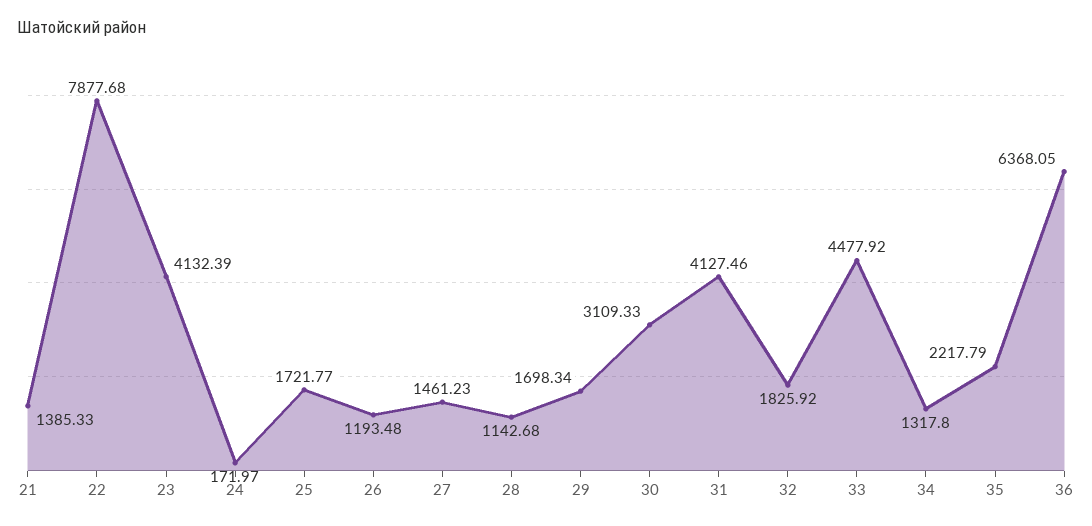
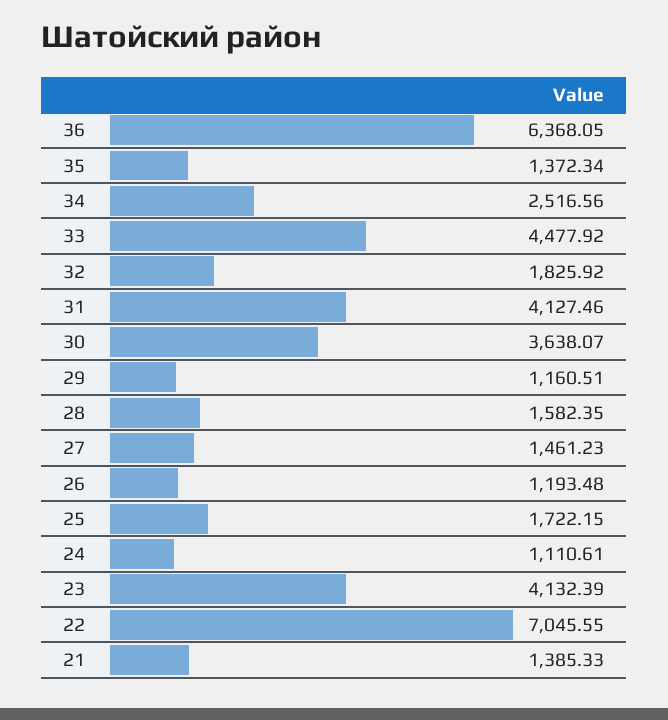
22: 7877.68 -> 7045.55
24: 171.97 -> 1110.61
25: 1721.77 -> 1722.15
28: 1142.68 -> 1582.35
29: 1698.34 -> 1160.51
30: 3109.33 -> 3638.07
34: 1317.8 -> 2516.56
35: 2217.79 -> 1372.34

